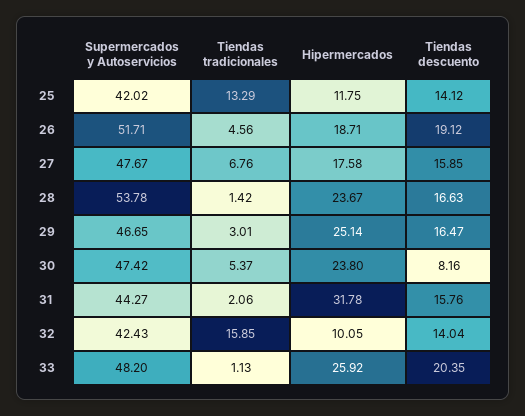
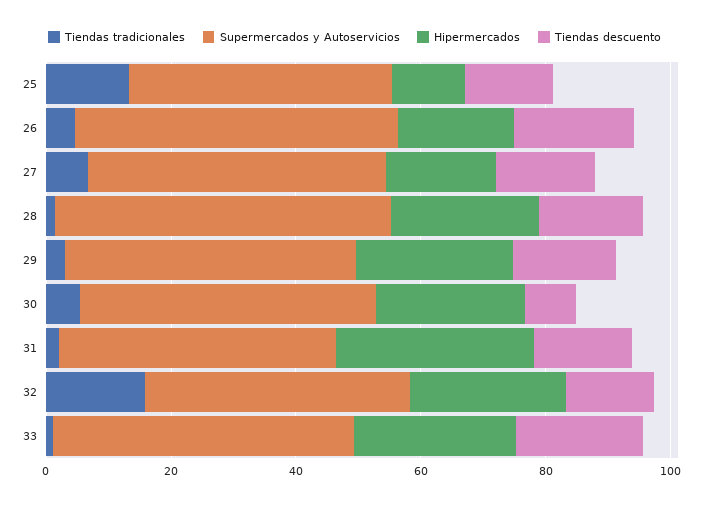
Hipermercados, 32: 10.05 -> 25

